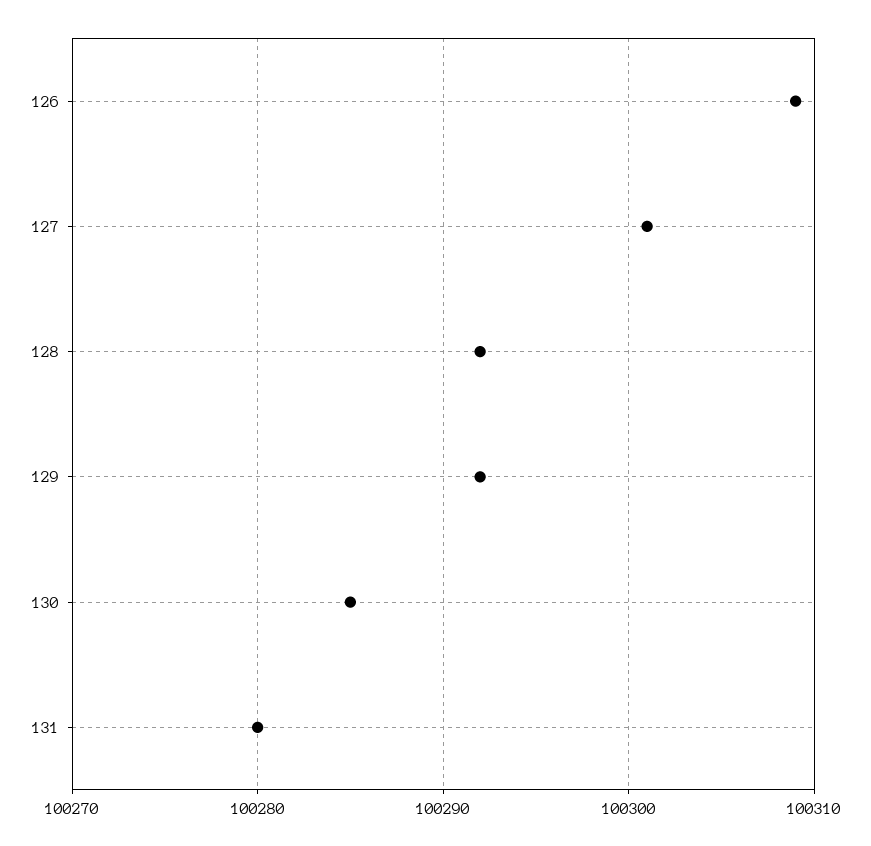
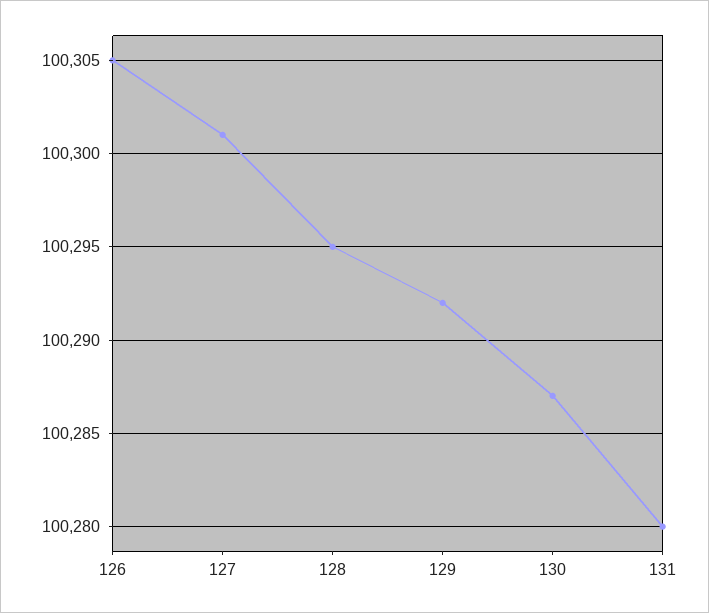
126: 100309 -> 100305
128: 100292 -> 100295
130: 100285 -> 100287

